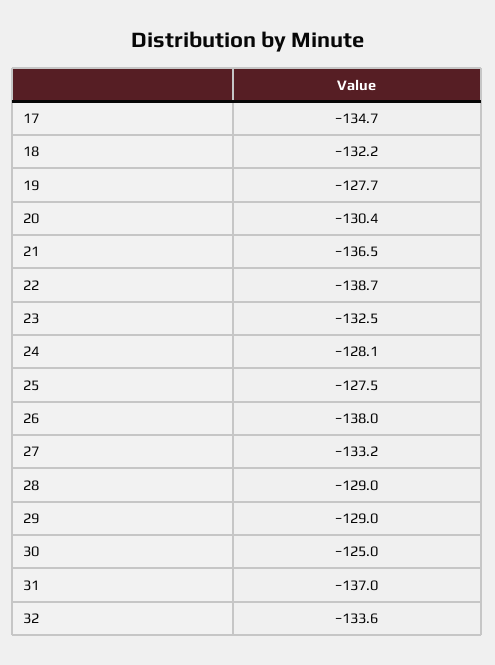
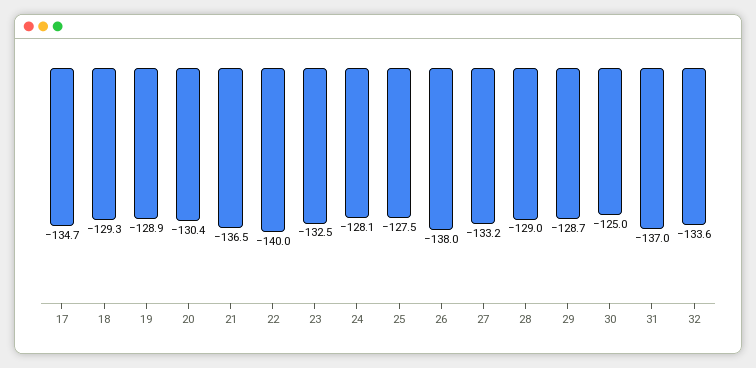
18: -132.2 -> -129.3
19: -127.7 -> -128.9
22: -138.7 -> -140
29: -129 -> -128.7

